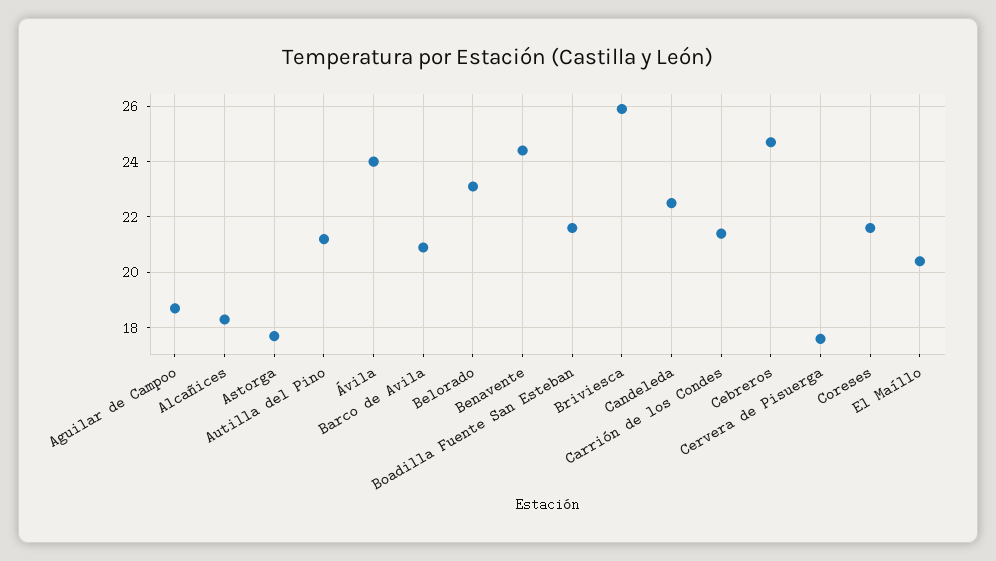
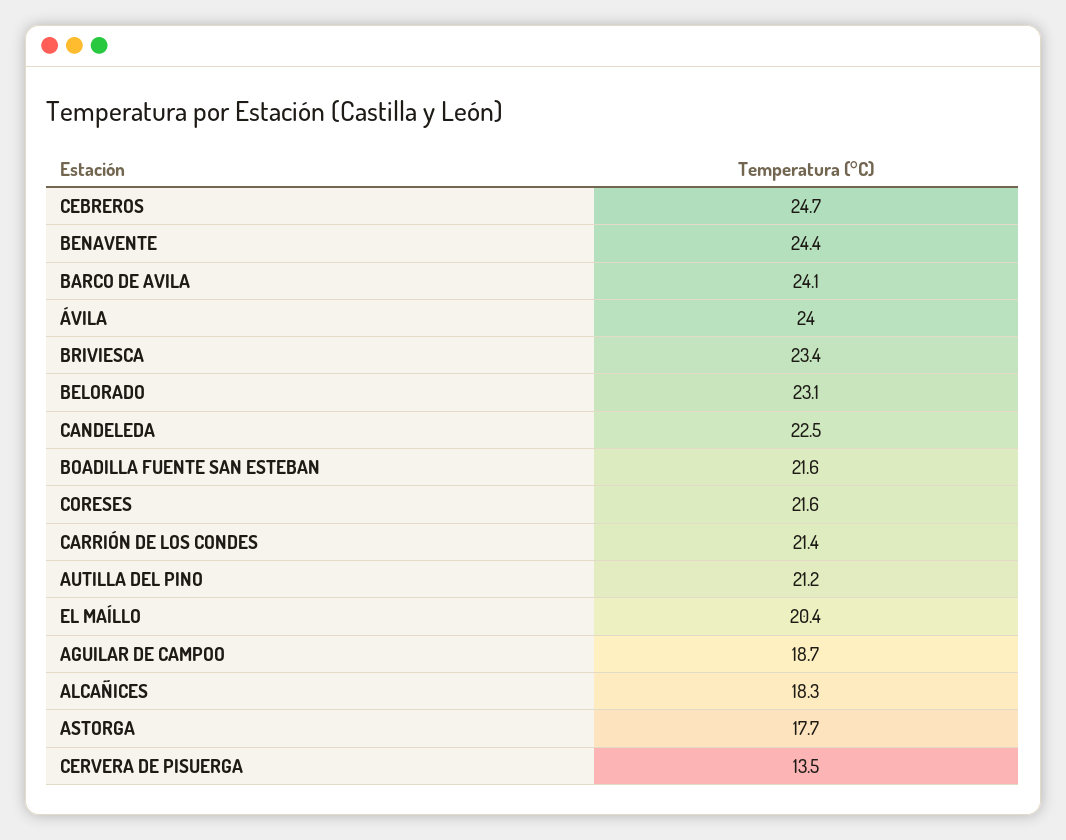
Barco de Avila: 21 -> 24.1
Briviesca: 26 -> 23.4
Cervera de Pisuerga: 17.5 -> 13.5

